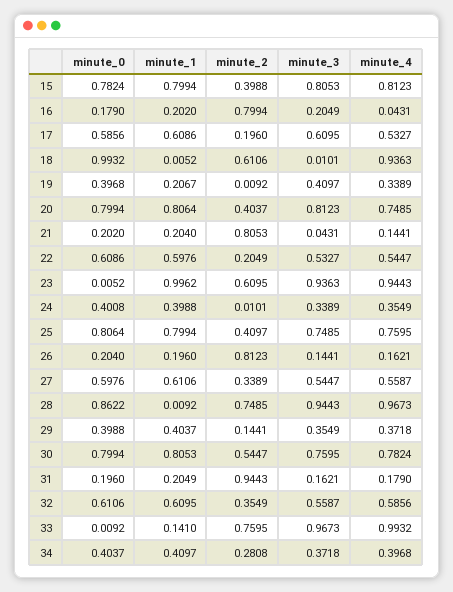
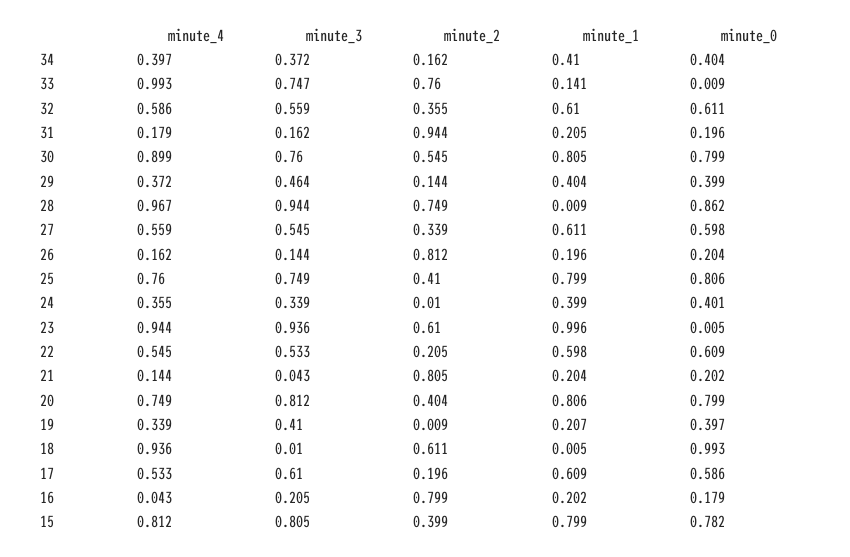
minute_3, 29: 0.3549 -> 0.464
minute_4, 30: 0.7824 -> 0.899
minute_3, 33: 0.9673 -> 0.747
minute_2, 34: 0.2808 -> 0.162

